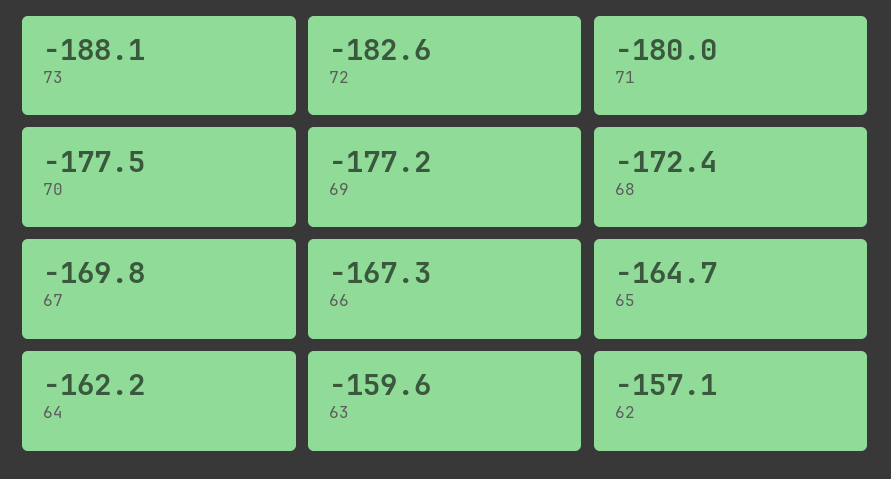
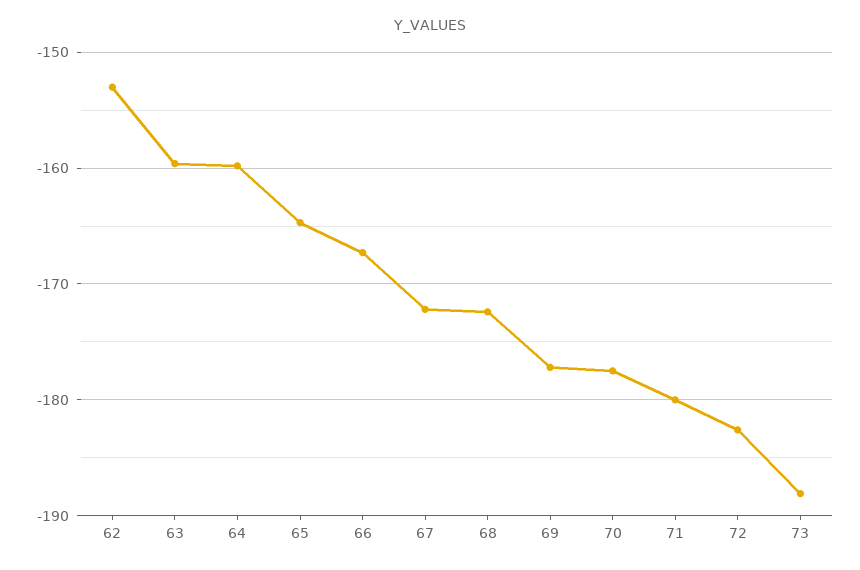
67: -169.8 -> -172
64: -162.2 -> -160
62: -157.1 -> -153

